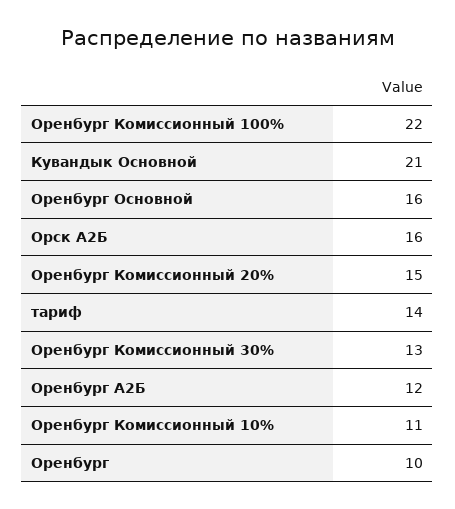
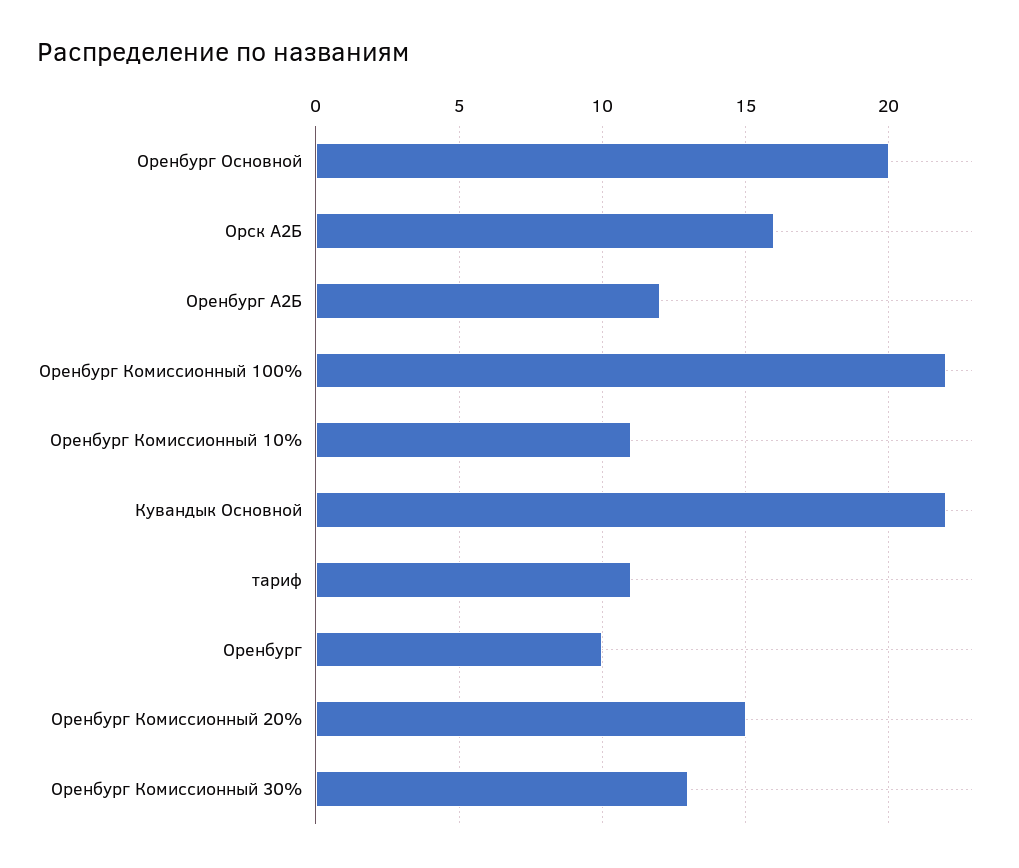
Кувандык Основной: 21 -> 22
Оренбург Основной: 16 -> 20
тариф: 14 -> 11

